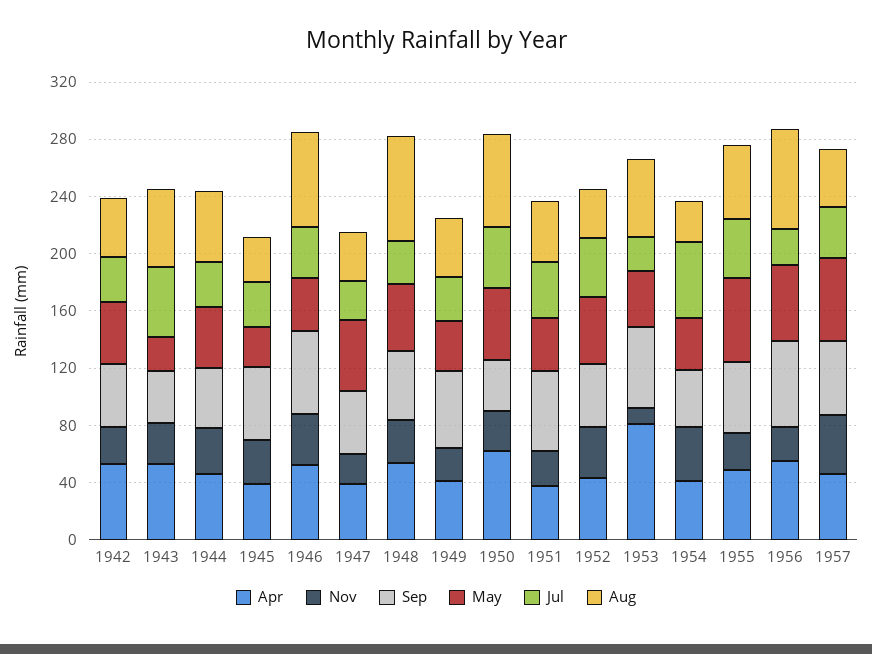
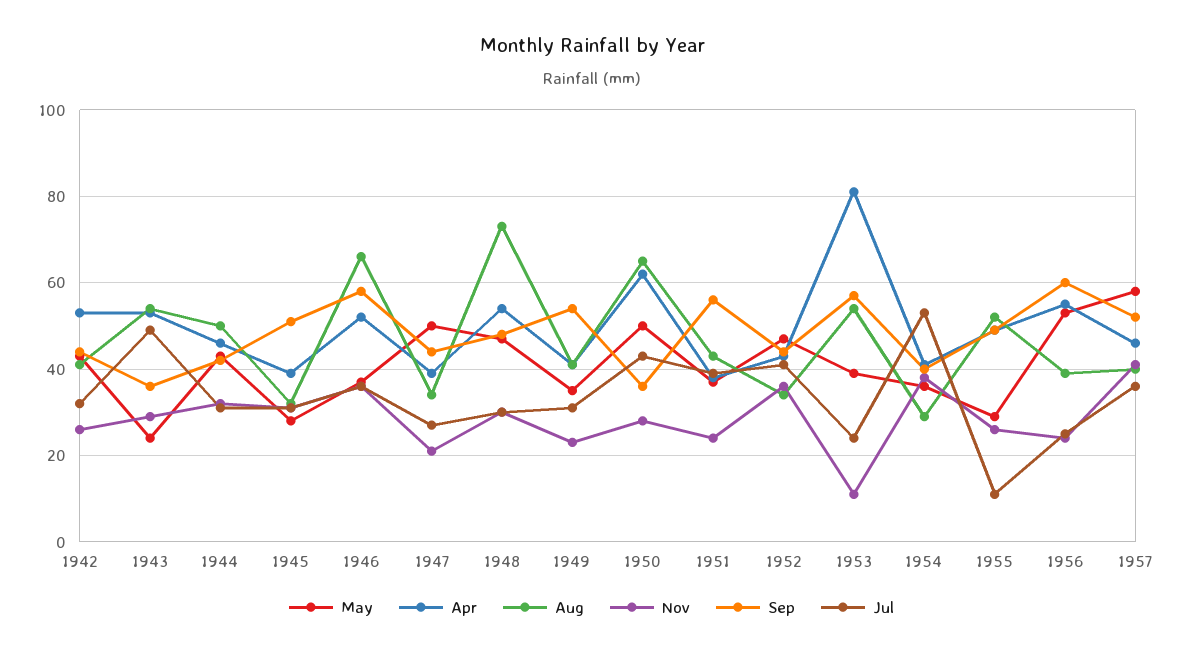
May, 1955: 60 -> 30
Jul, 1955: 40 -> 10
Aug, 1956: 70 -> 40

